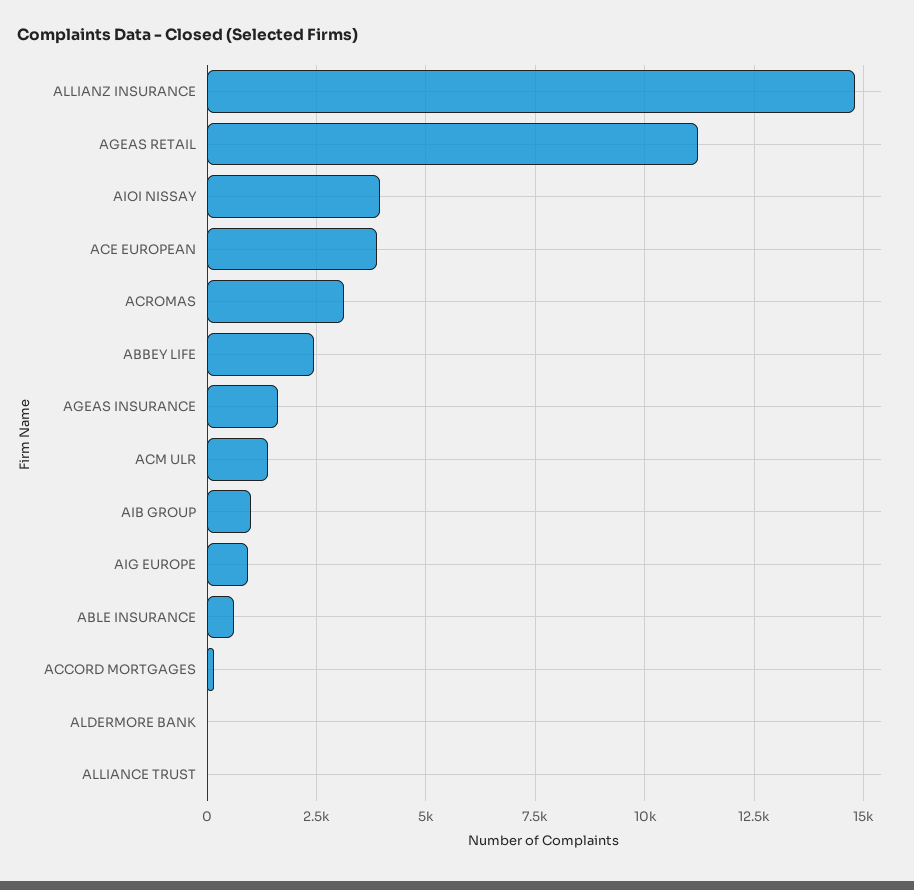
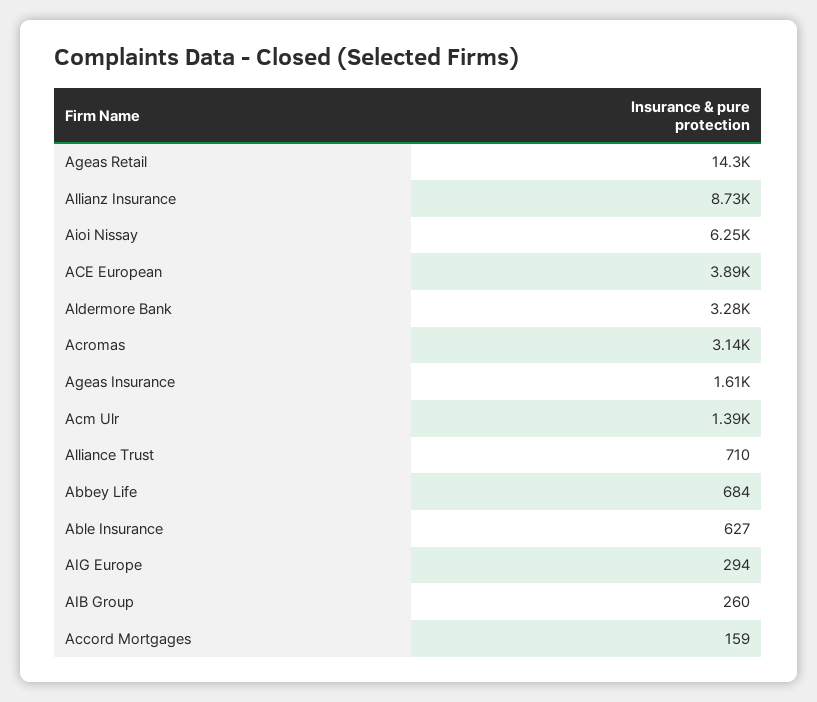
ALLIANZ INSURANCE: 14750 -> 8730
AGEAS RETAIL: 11250 -> 14300
AIOI NISSAY: 4000 -> 6250
ABBEY LIFE: 2500 -> 684
AIB GROUP: 1000 -> 260
AIG EUROPE: 1000 -> 294
ALDERMORE BANK: 0 -> 3280
ALLIANCE TRUST: 0 -> 710

